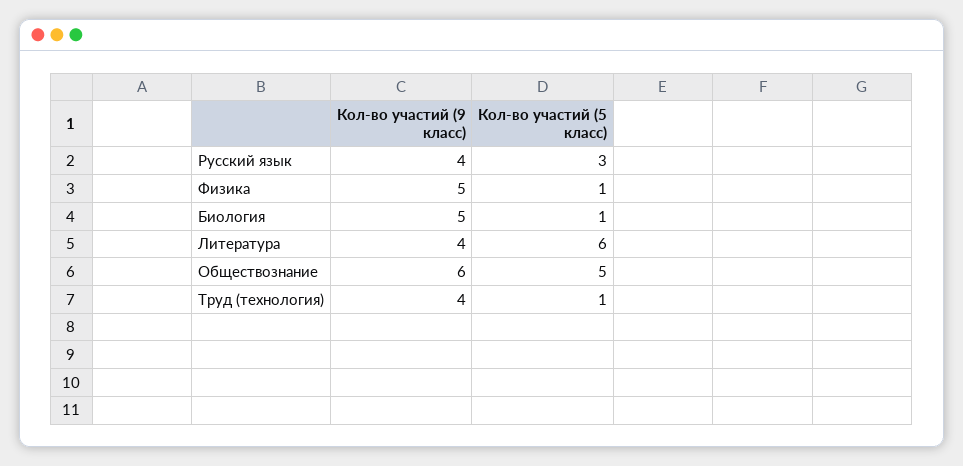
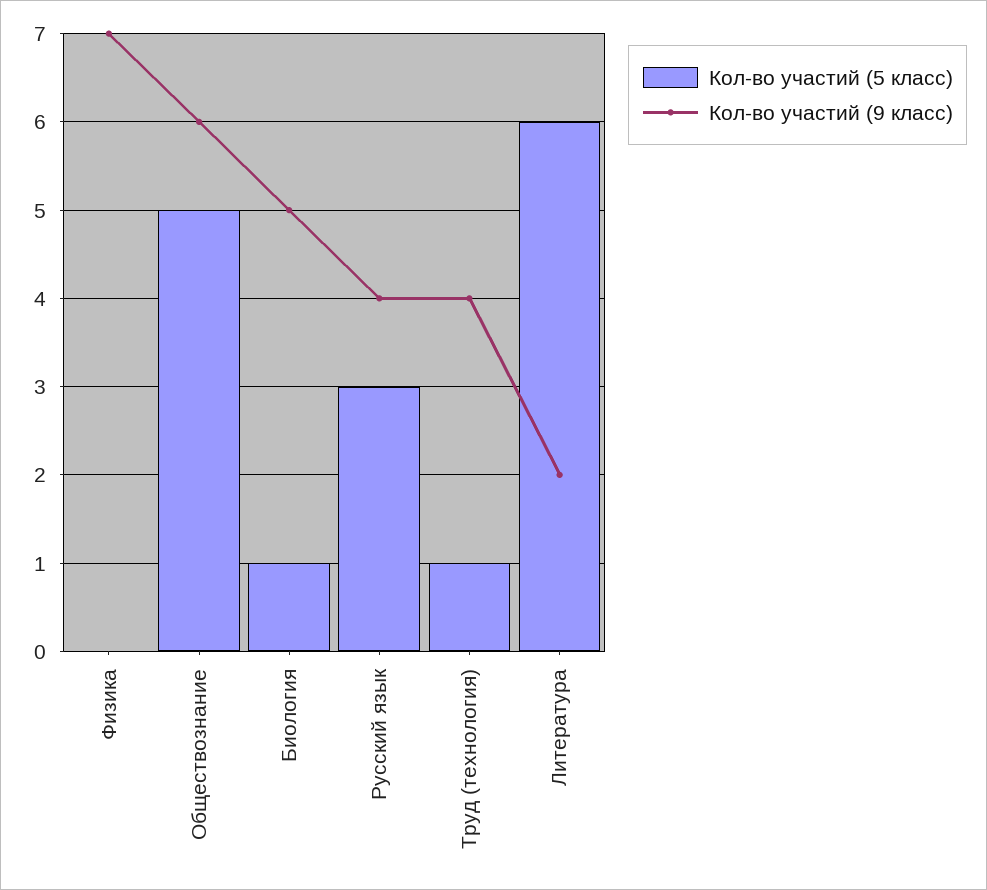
Кол-во участий (9 класс), Физика: 5 -> 7
Кол-во участий (5 класс), Физика: 1 -> 0
Кол-во участий (9 класс), Литература: 4 -> 2

